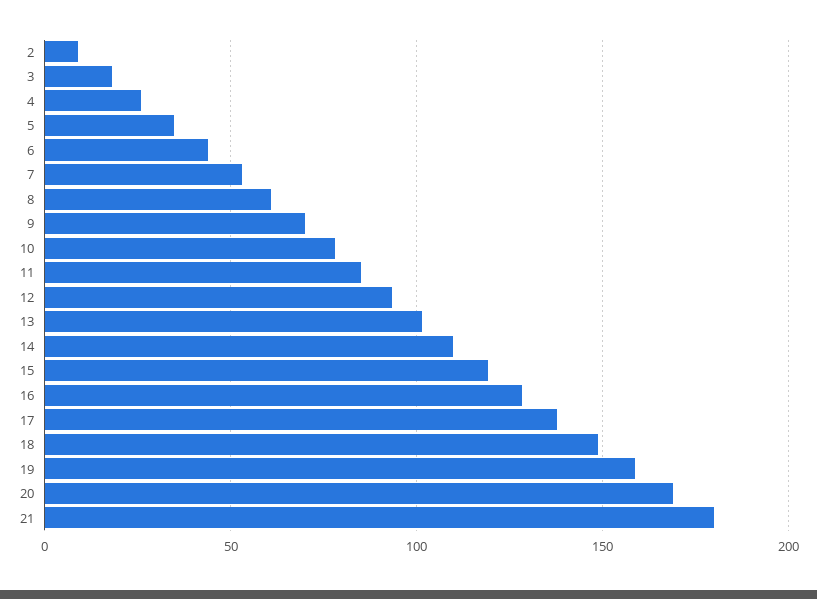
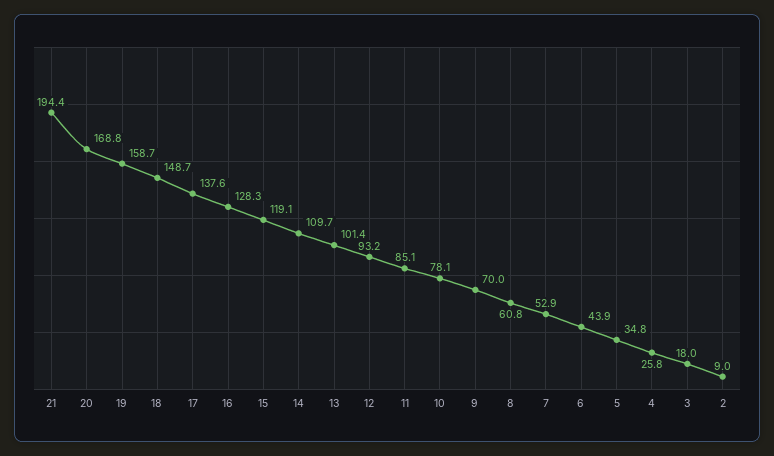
21: 180 -> 194.4

